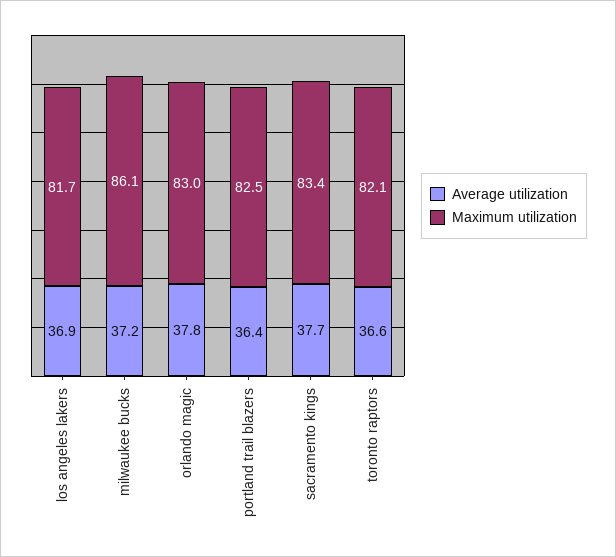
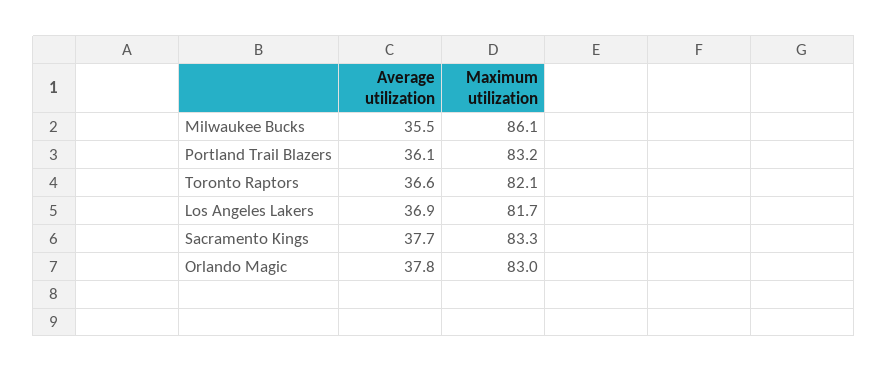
Average utilization, milwaukee bucks: 37.2 -> 35.5
Average utilization, portland trail blazers: 36.4 -> 36.1
Maximum utilization, portland trail blazers: 82.5 -> 83.2
Maximum utilization, sacramento kings: 83.4 -> 83.3

